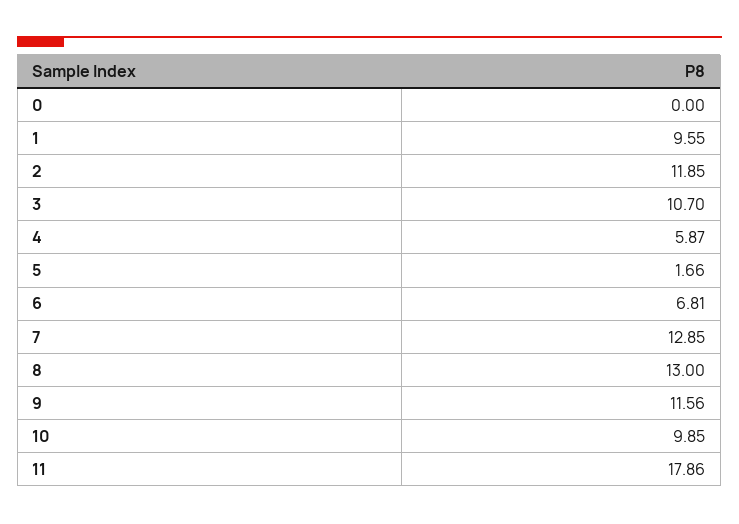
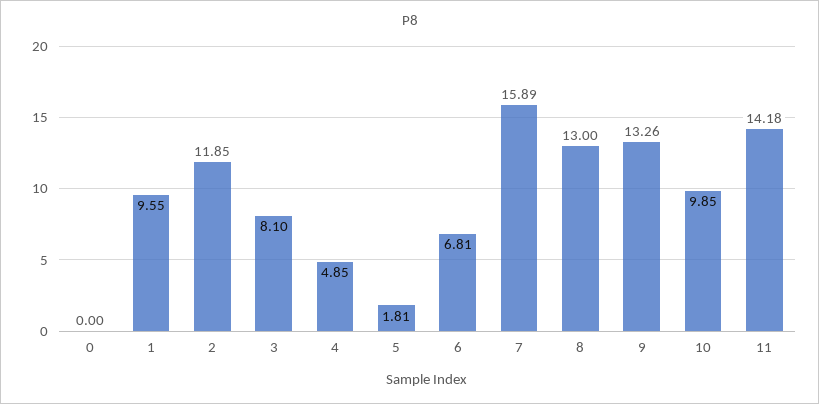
3: 10.7 -> 8.1
4: 5.87 -> 4.85
5: 1.66 -> 1.81
7: 12.85 -> 15.89
9: 11.56 -> 13.26
11: 17.86 -> 14.18

